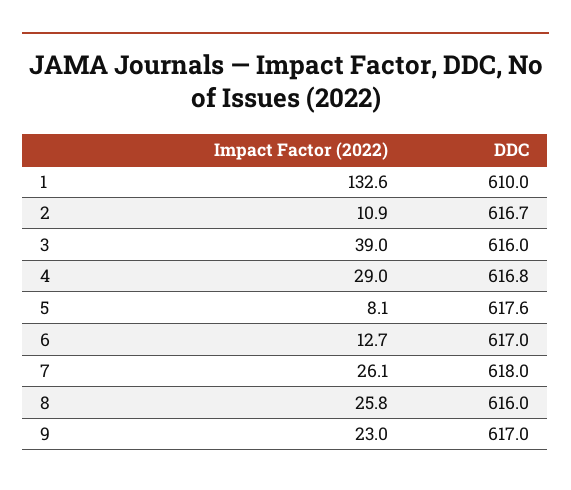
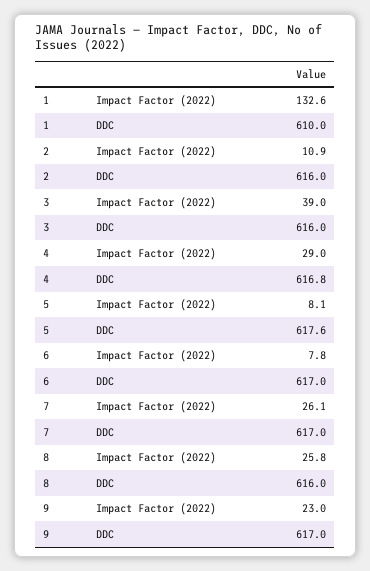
DDC, 2: 616.7 -> 616
Impact Factor (2022), 6: 12.7 -> 7.8
DDC, 7: 618 -> 617

